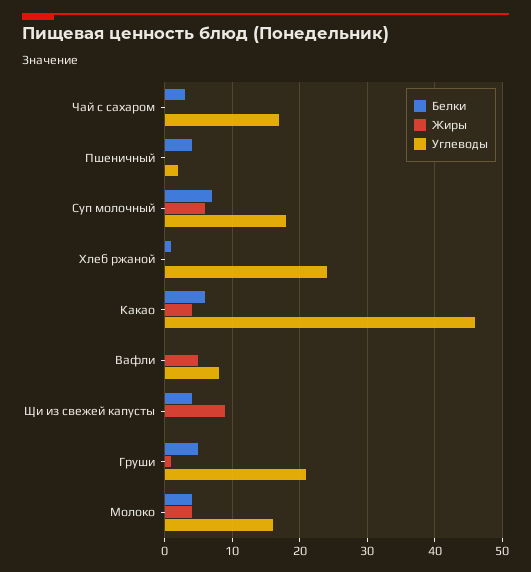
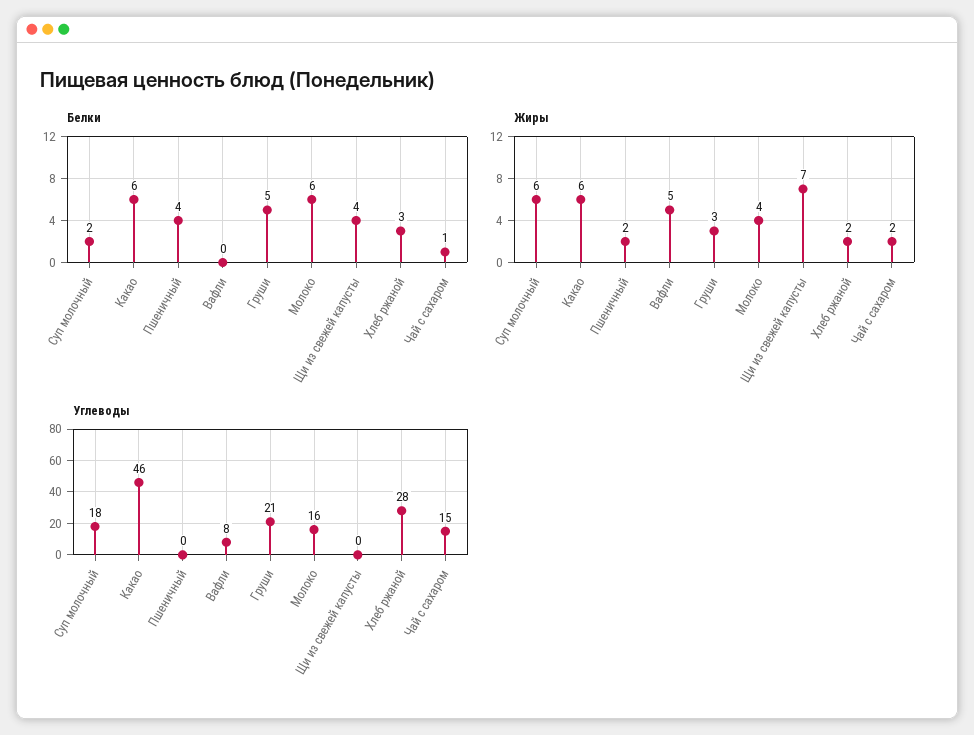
Белки, Чай с сахаром: 3 -> 1
Жиры, Чай с сахаром: 0 -> 2
Углеводы, Чай с сахаром: 17 -> 15
Жиры, Пшеничный: 0 -> 2
Углеводы, Пшеничный: 2 -> 0
Белки, Суп молочный: 7 -> 2
Белки, Хлеб ржаной: 1 -> 3
Жиры, Хлеб ржаной: 0 -> 2
Углеводы, Хлеб ржаной: 24 -> 28
Жиры, Какао: 4 -> 6
Жиры, Щи из свежей капусты: 9 -> 7
Жиры, Груши: 1 -> 3
Белки, Молоко: 4 -> 6

